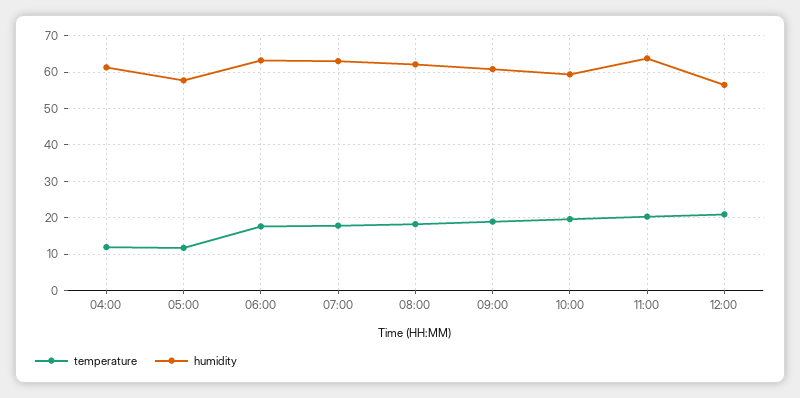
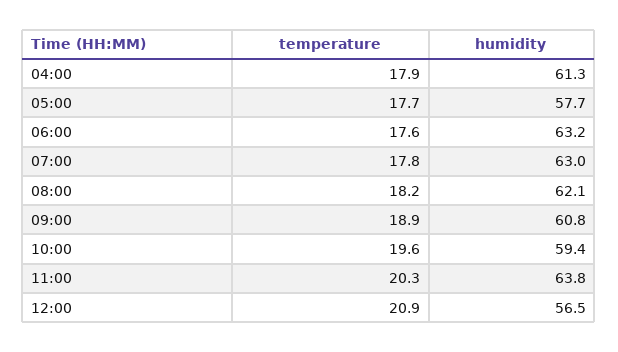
temperature, 04:00: 12 -> 17.9
temperature, 05:00: 12 -> 17.7

